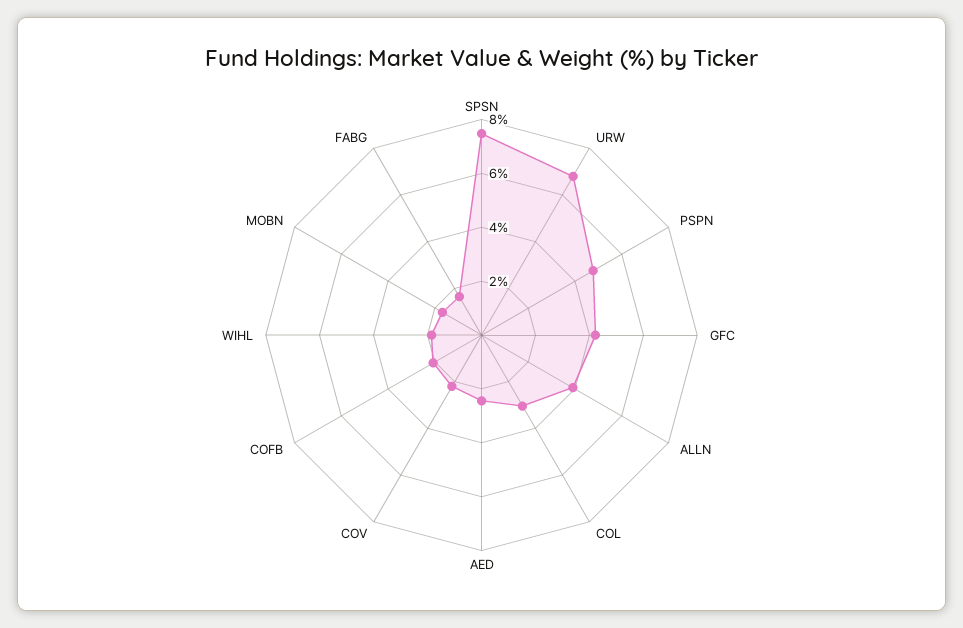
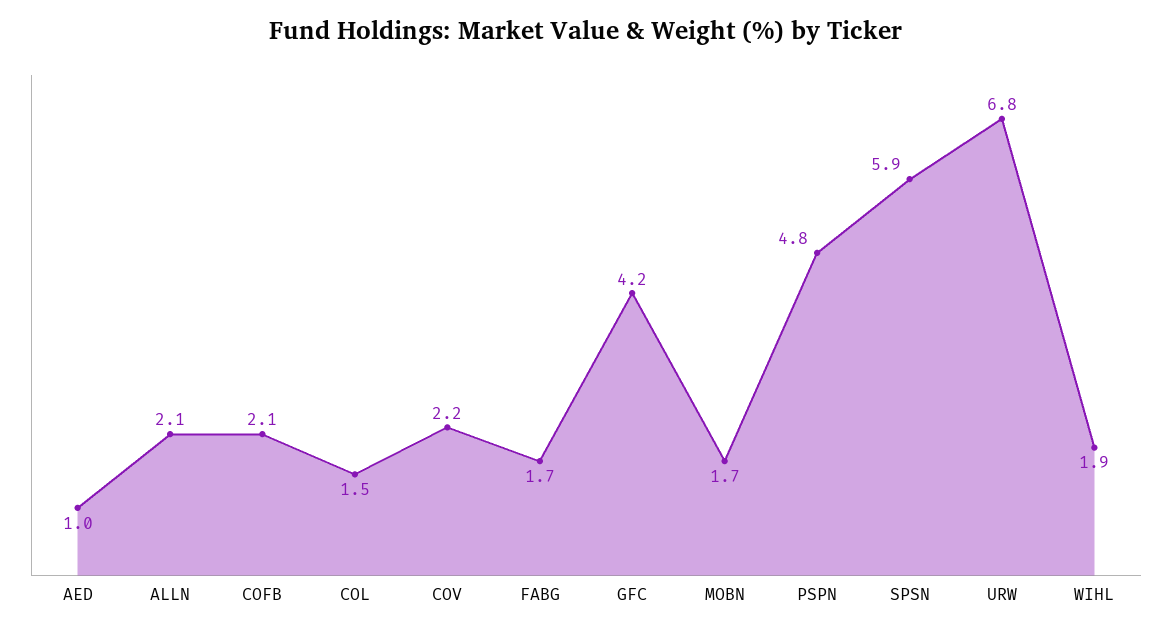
SPSN: 7.5 -> 5.9
ALLN: 4 -> 2.1
COL: 3 -> 1.5
AED: 2.5 -> 1

